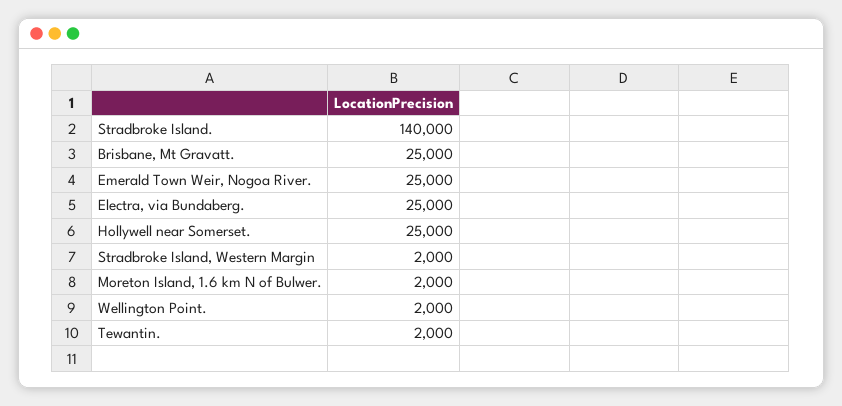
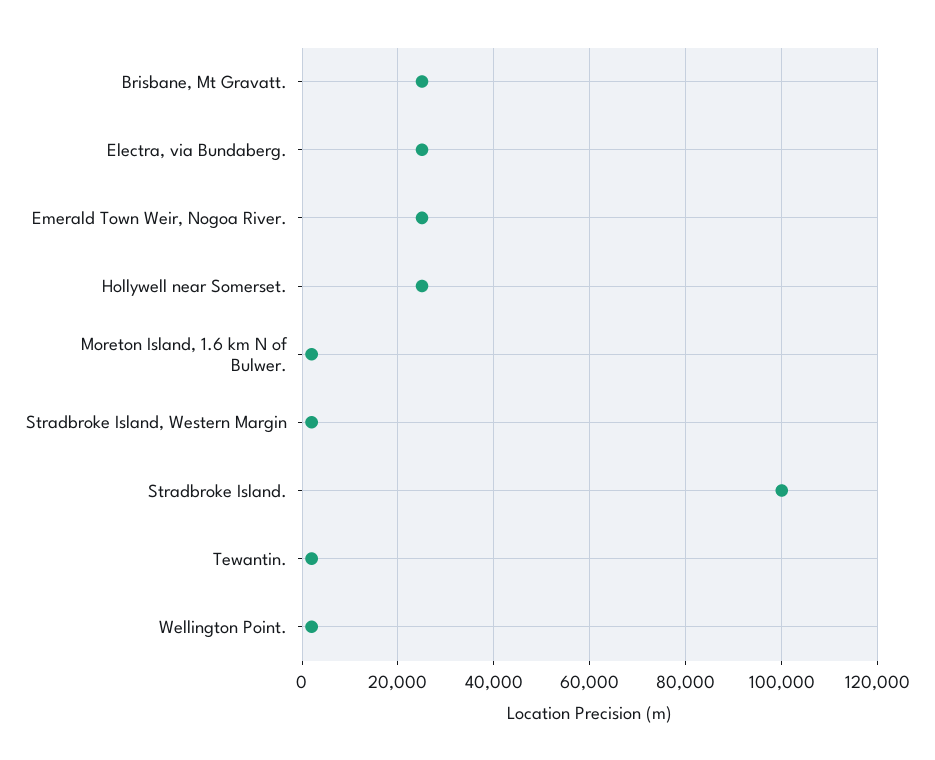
Stradbroke Island.: 140000 -> 100000

